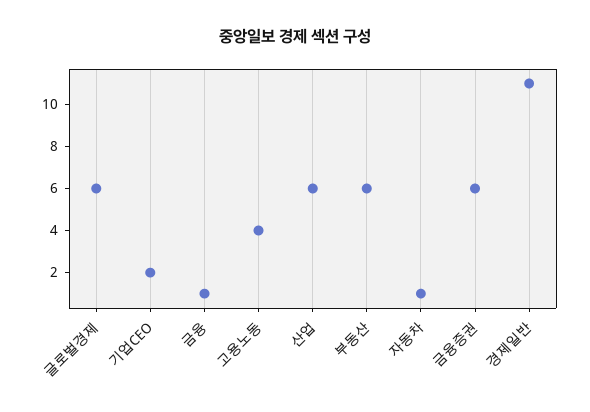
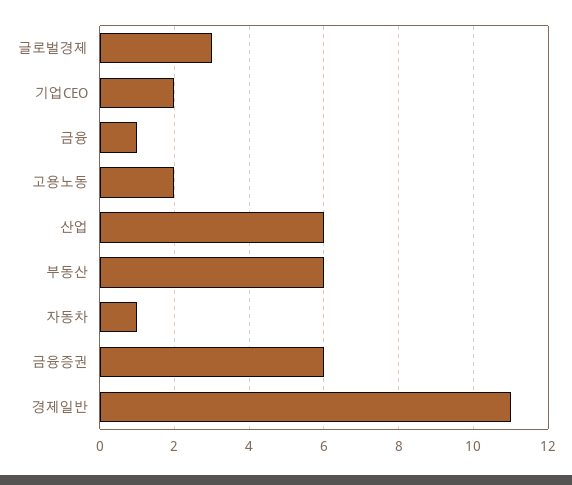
글로벌경제: 6 -> 3
고용노동: 4 -> 2

